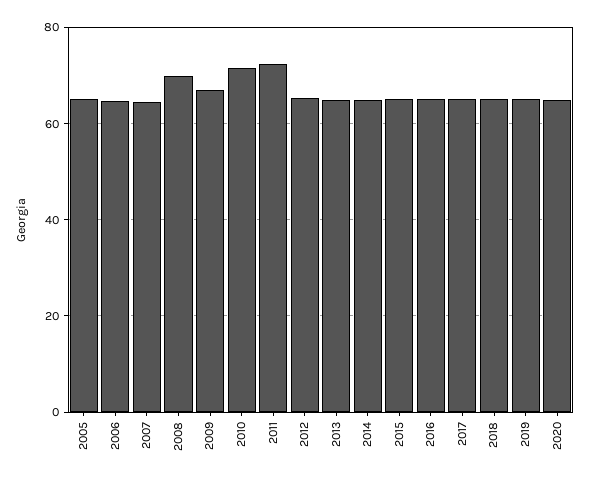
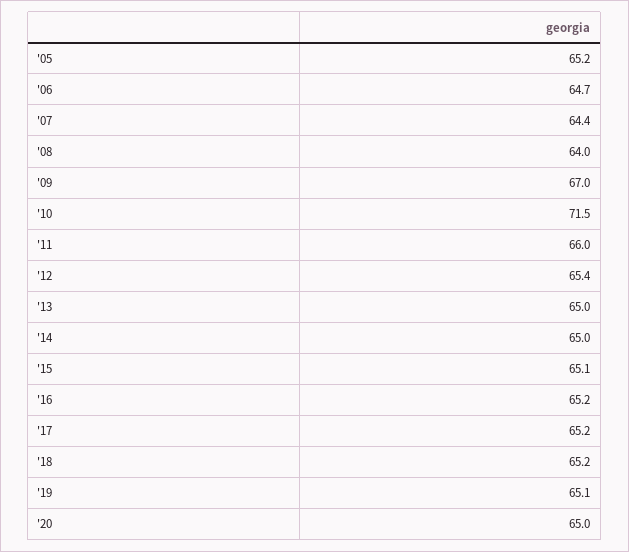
2008: 70 -> 64
2011: 72 -> 66

